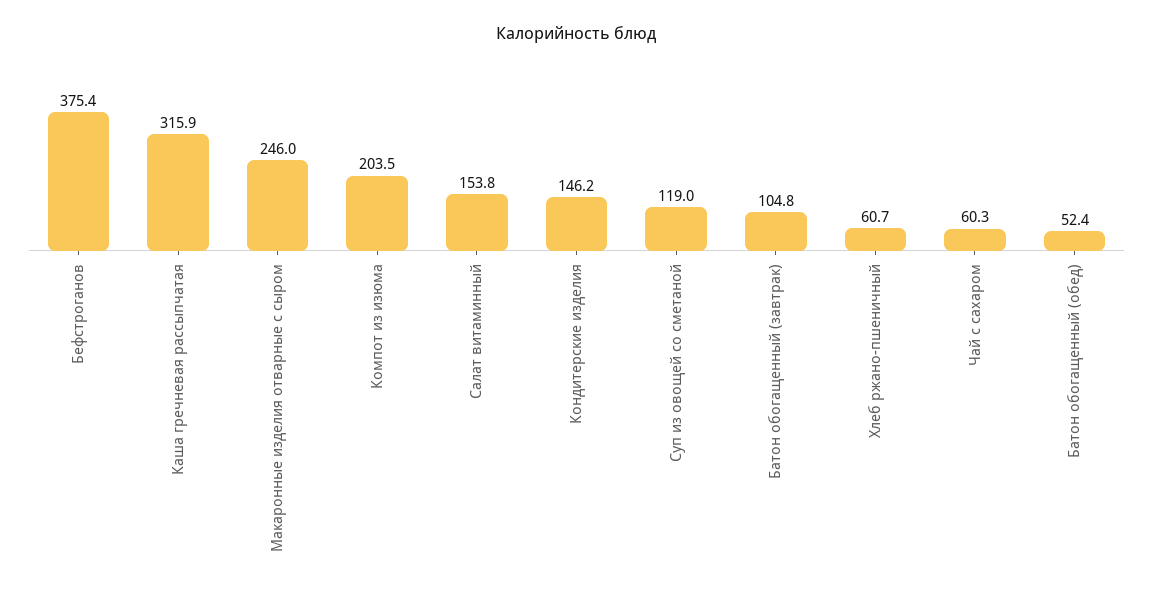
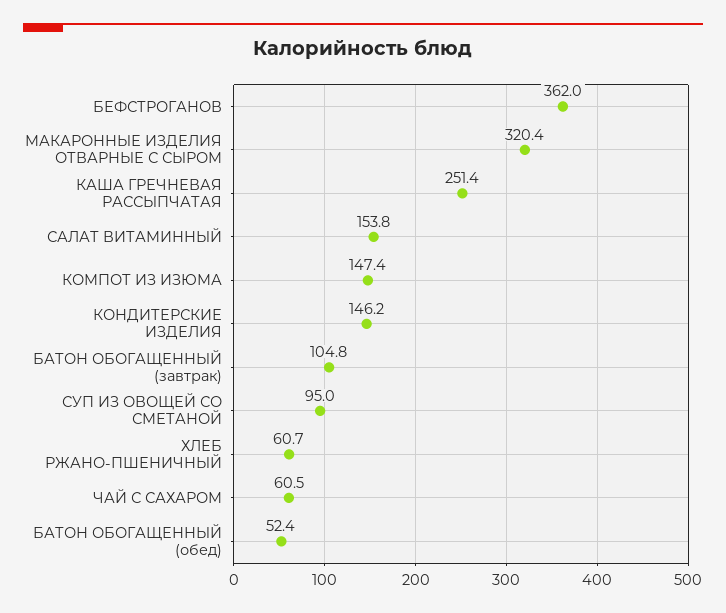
Бефстроганов: 375.4 -> 362
Каша гречневая рассыпчатая: 315.9 -> 251.4
Макаронные изделия отварные с сыром: 246 -> 320.4
Компот из изюма: 203.5 -> 147.4
Суп из овощей со сметаной: 119 -> 95
Чай с сахаром: 60.3 -> 60.5

